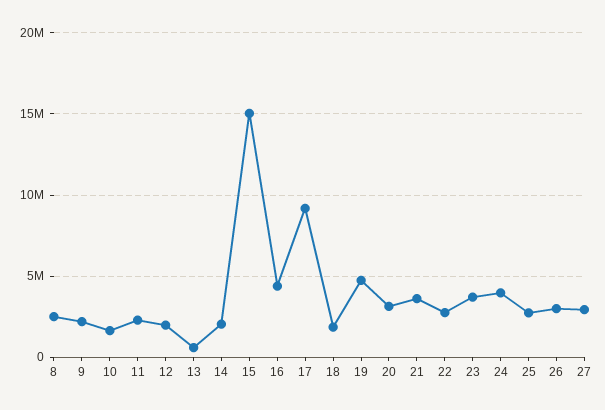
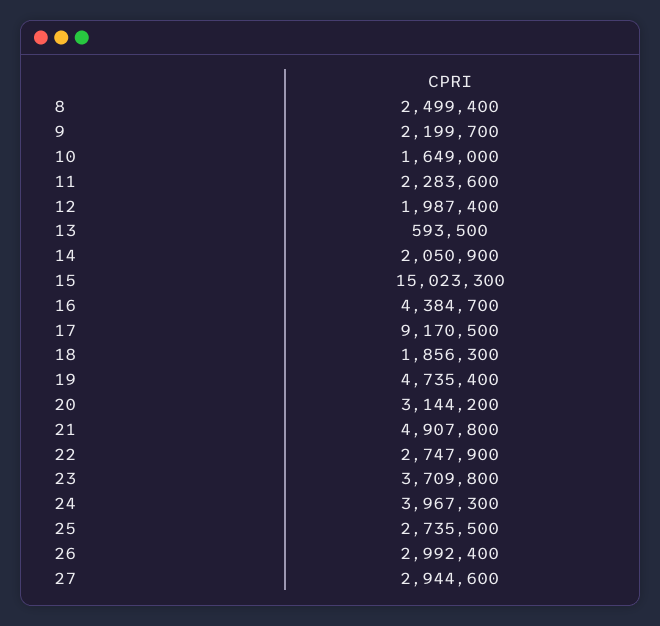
21: 3500000 -> 4907800

